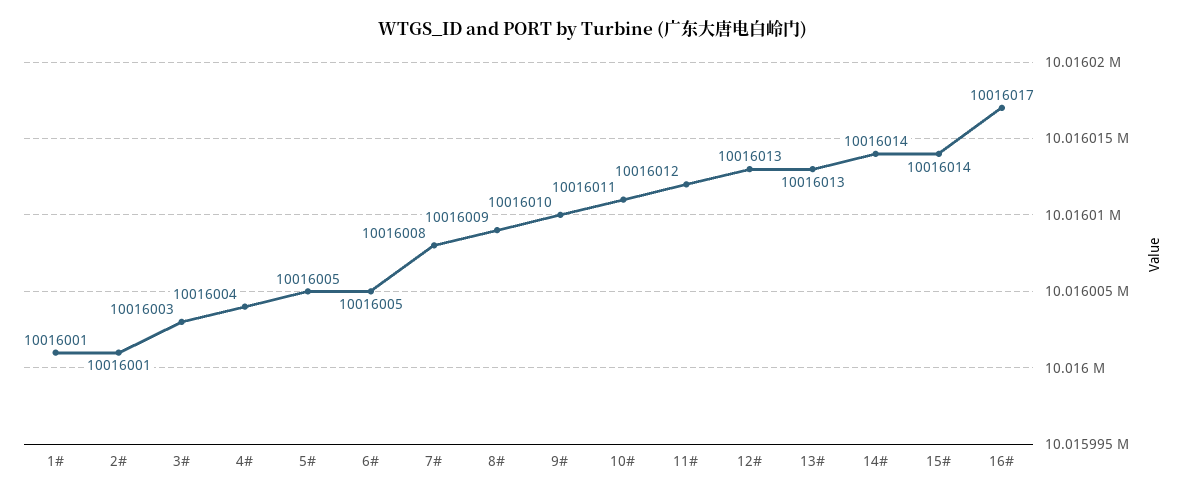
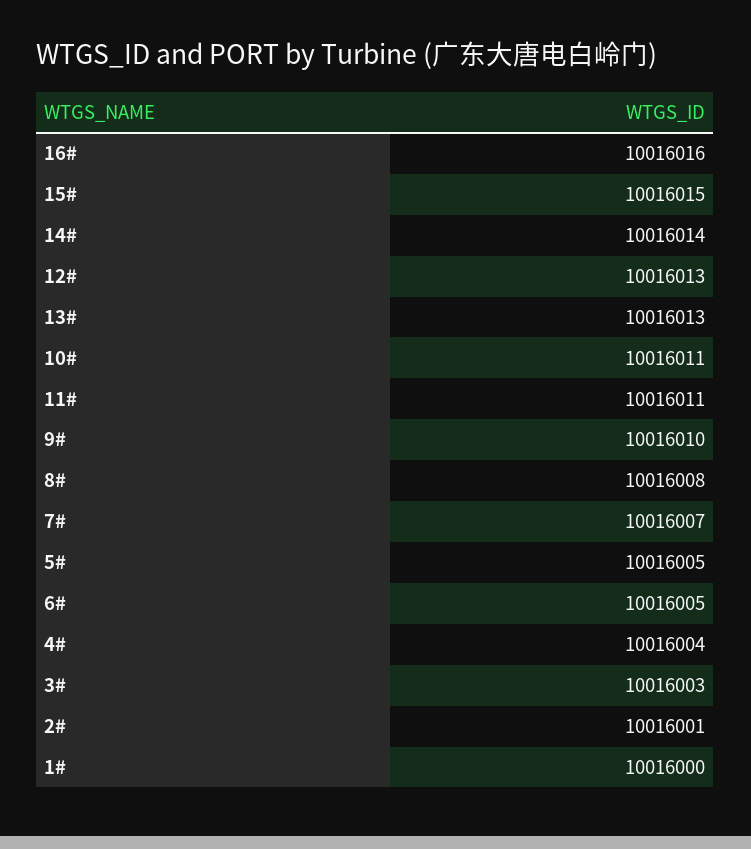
1#: 10016001 -> 10016000
7#: 10016008 -> 10016007
8#: 10016009 -> 10016008
11#: 10016012 -> 10016011
15#: 10016014 -> 10016015
16#: 10016017 -> 10016016

